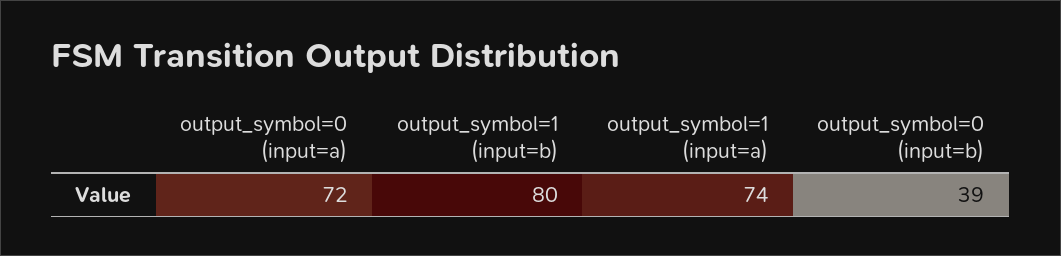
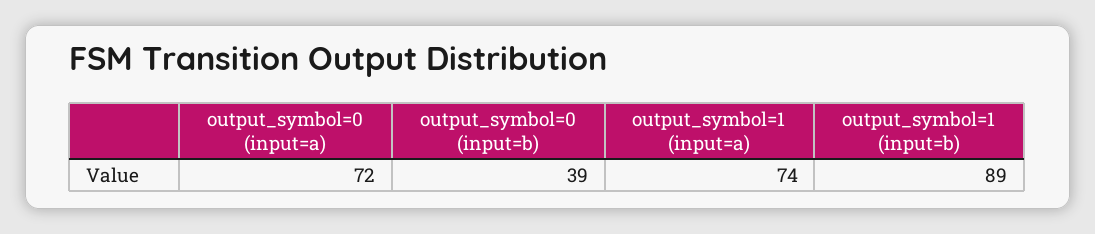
output_symbol=1 (input=b): 80 -> 89

